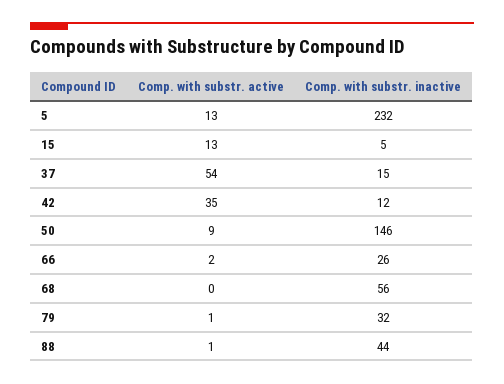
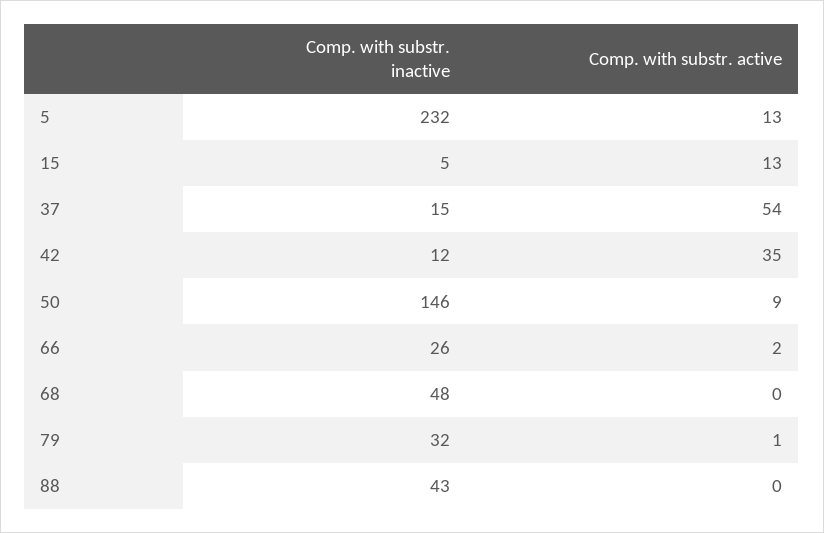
Comp. with substr. inactive, 68: 56 -> 48
Comp. with substr. active, 88: 1 -> 0
Comp. with substr. inactive, 88: 44 -> 43

